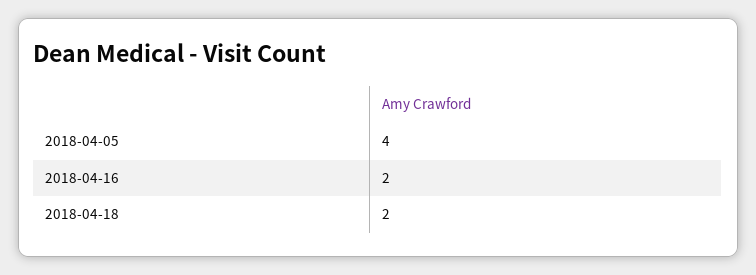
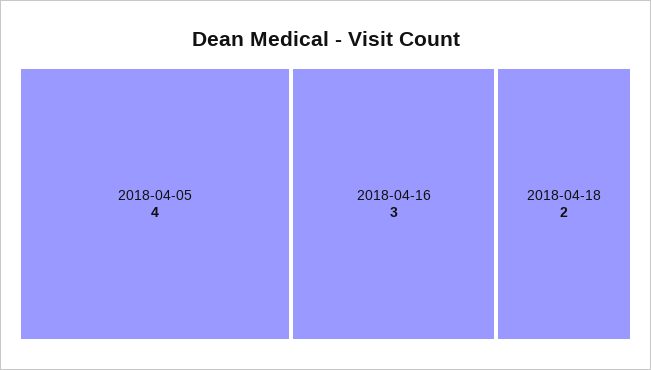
2018-04-16: 2 -> 3

